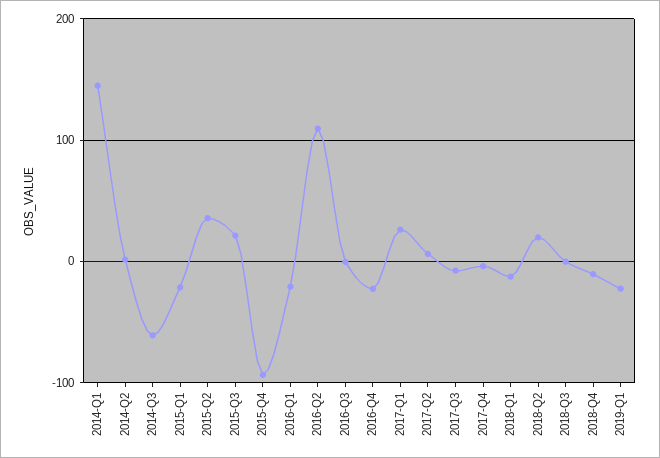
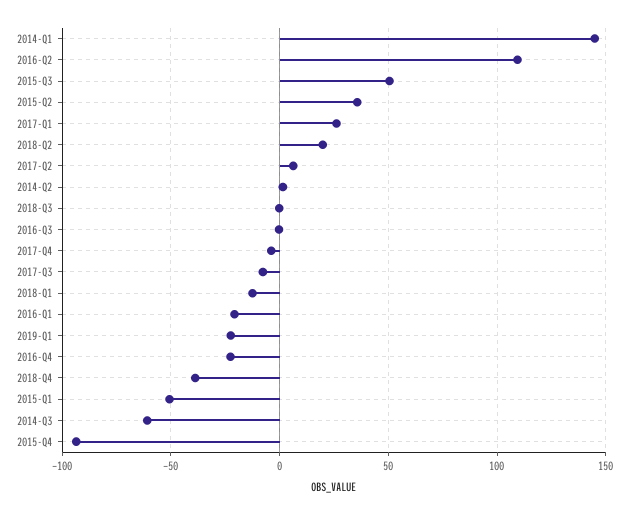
2015-Q1: -20 -> -50
2015-Q3: 20 -> 50
2018-Q4: -10 -> -40

